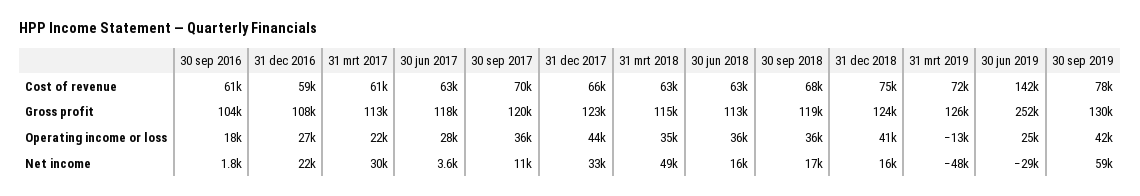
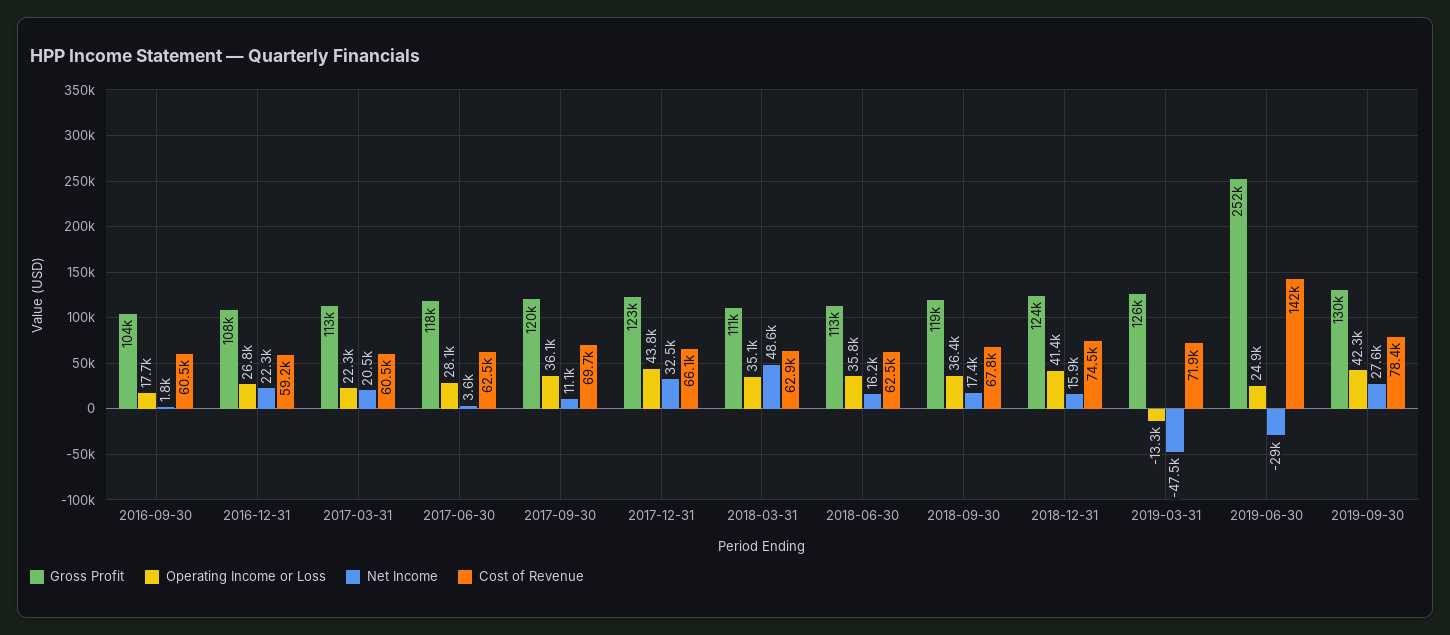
Gross profit, 31 mrt 2018: 115000 -> 111000
Net income, 31 mrt 2017: 30000 -> 20500
Net income, 30 sep 2019: 59000 -> 27600

